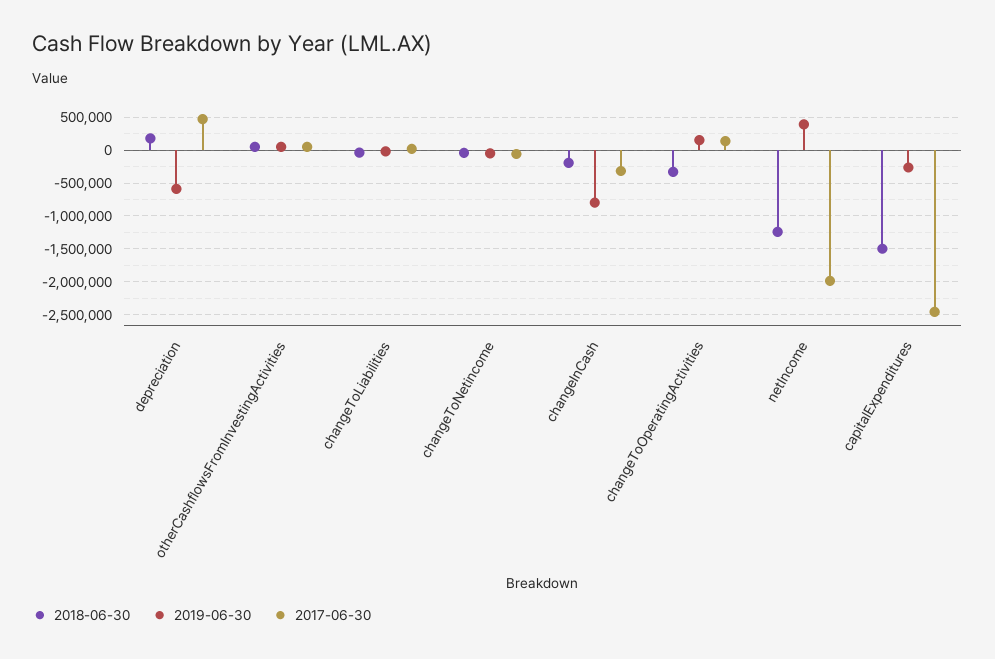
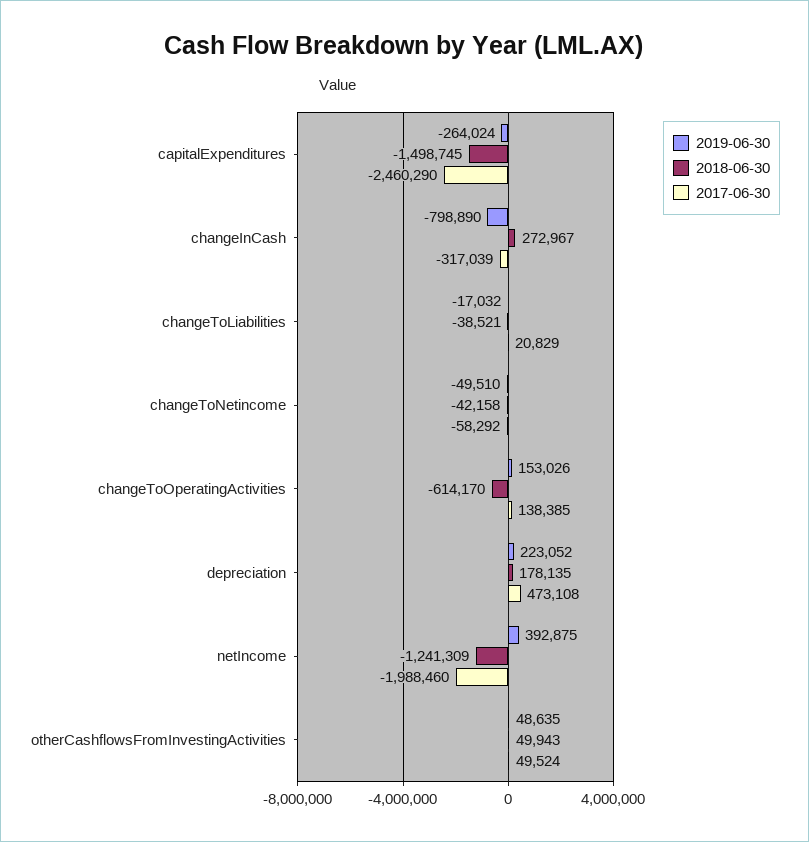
2019-06-30, depreciation: -600000 -> 223052
2018-06-30, changeInCash: -200000 -> 272967
2018-06-30, changeToOperatingActivities: -300000 -> -614170

